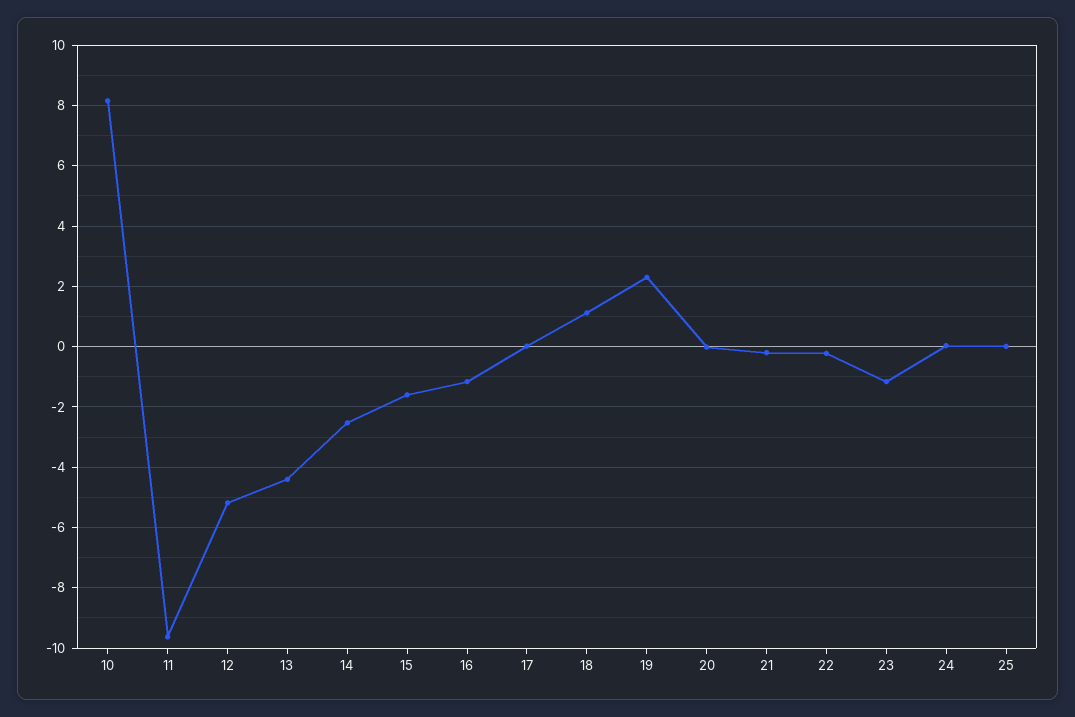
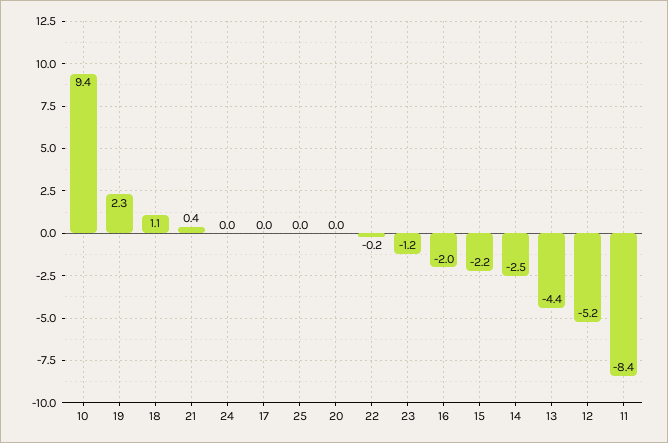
10: 8.2 -> 9.4
11: -9.6 -> -8.4
15: -1.6 -> -2.2
16: -1.2 -> -2
21: -0.2 -> 0.4

